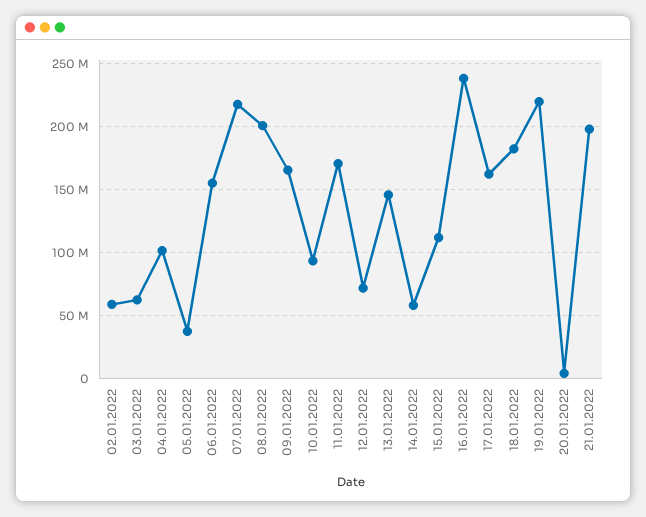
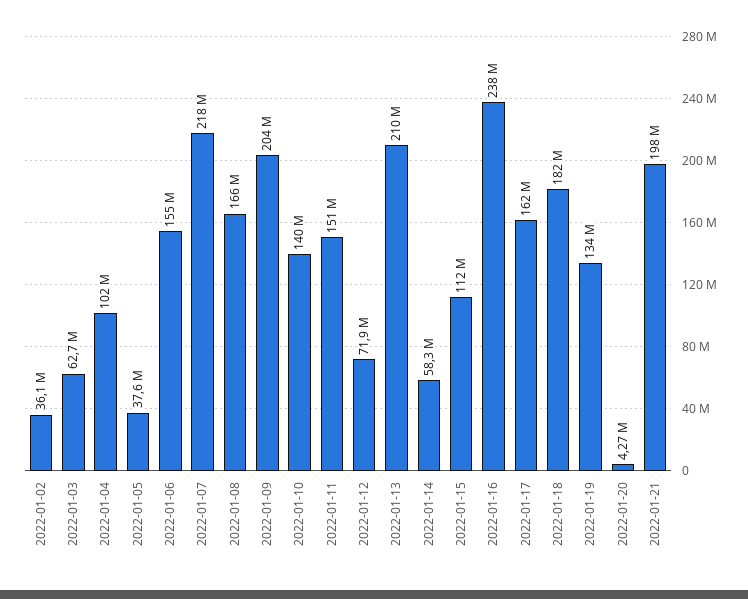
02.01.2022: 60000000 -> 36100000
08.01.2022: 200000000 -> 166000000
09.01.2022: 165000000 -> 204000000
10.01.2022: 95000000 -> 140000000
11.01.2022: 170000000 -> 151000000
13.01.2022: 145000000 -> 210000000
19.01.2022: 220000000 -> 134000000

